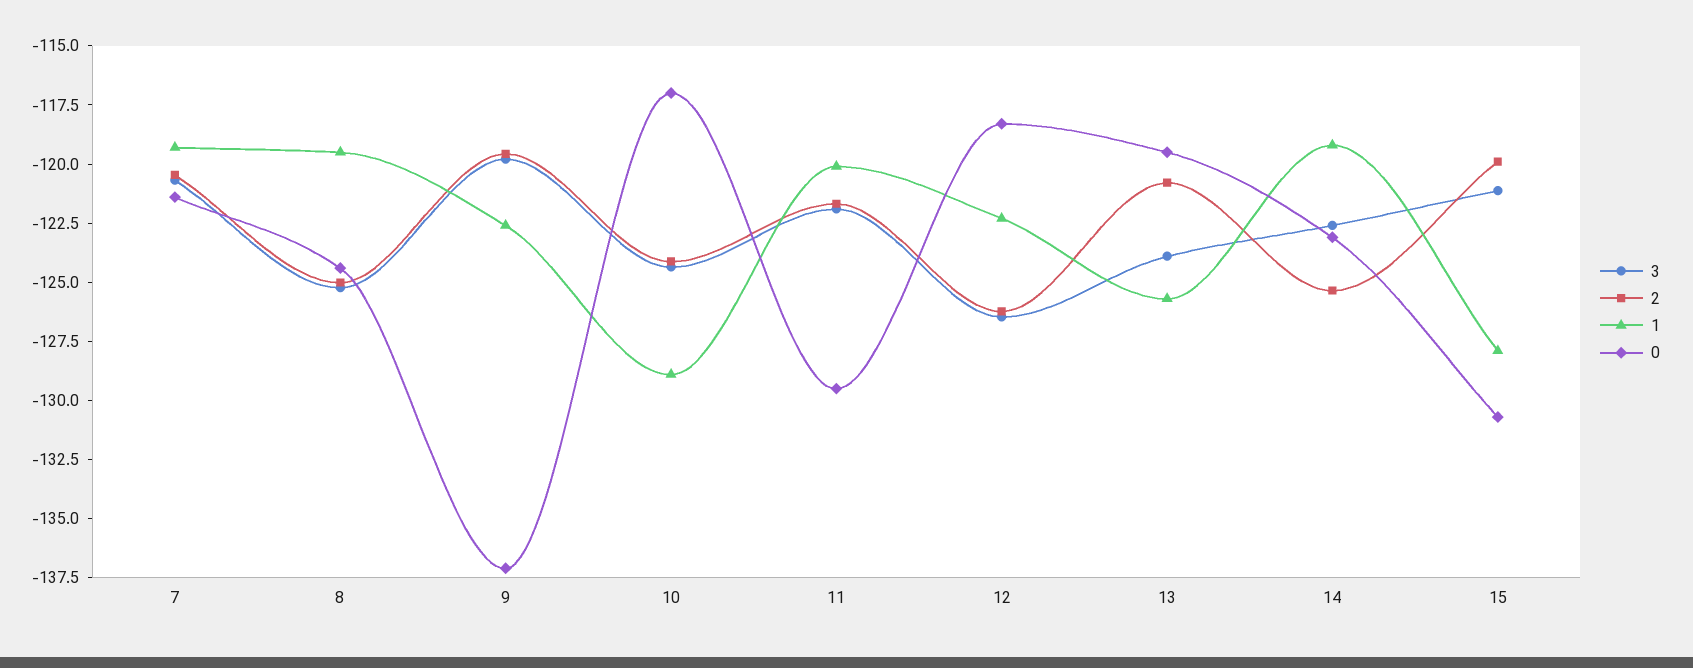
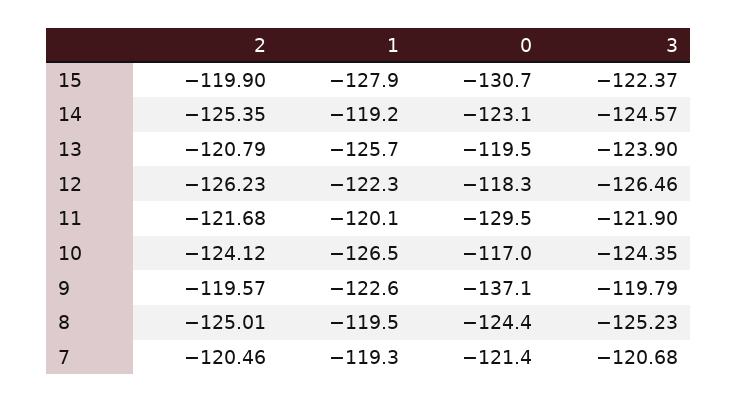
1, 10: -129 -> -126.5
3, 14: -122.5 -> -124.57
3, 15: -121 -> -122.37

